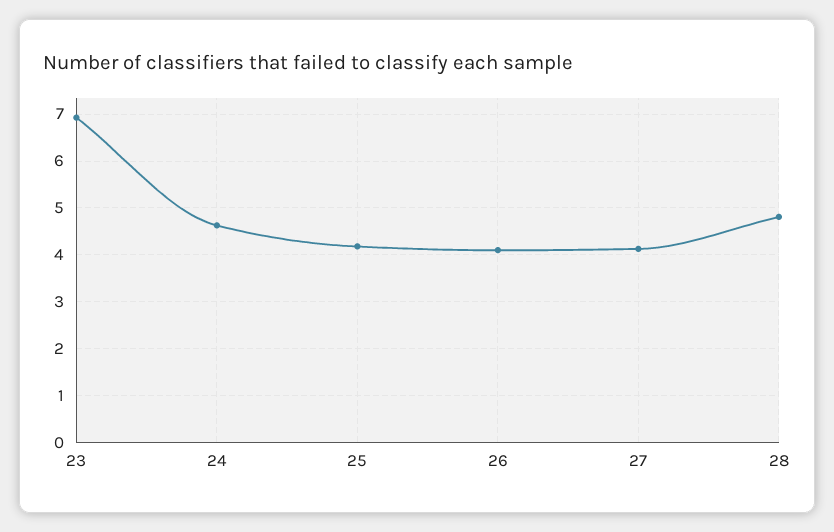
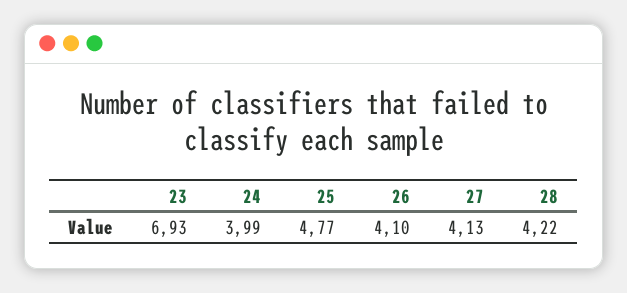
24: 4.6 -> 3.99
25: 4.2 -> 4.77
28: 4.8 -> 4.22

